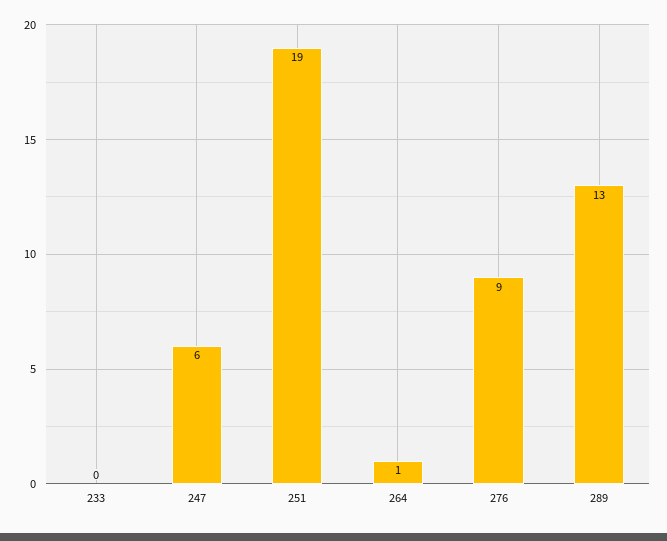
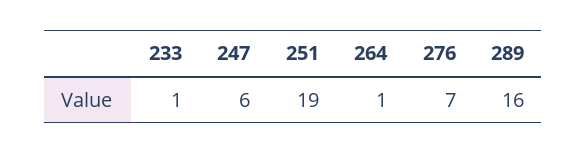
233: 0 -> 1
276: 9 -> 7
289: 13 -> 16

